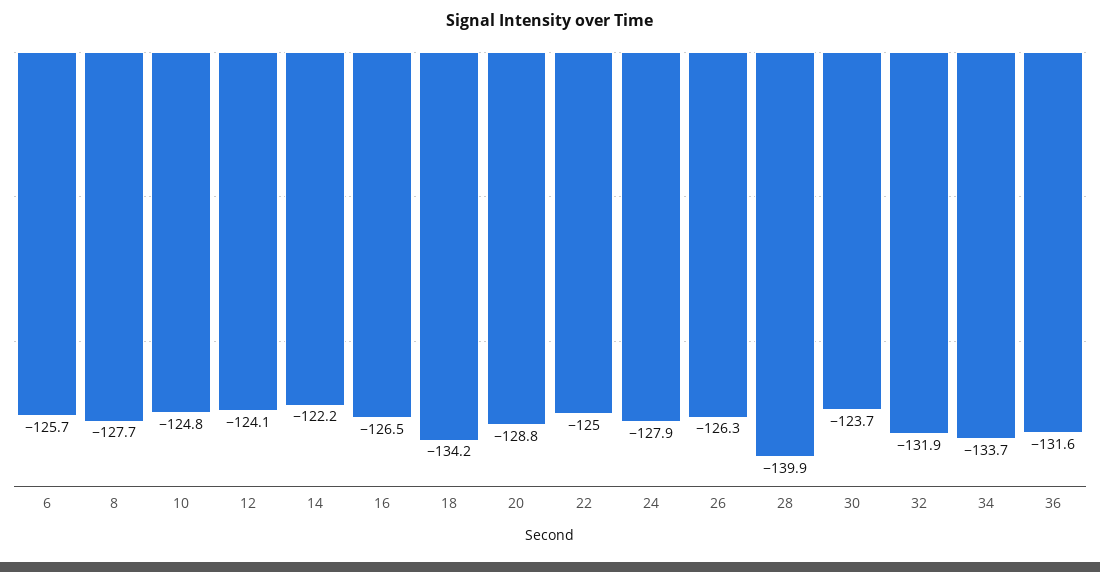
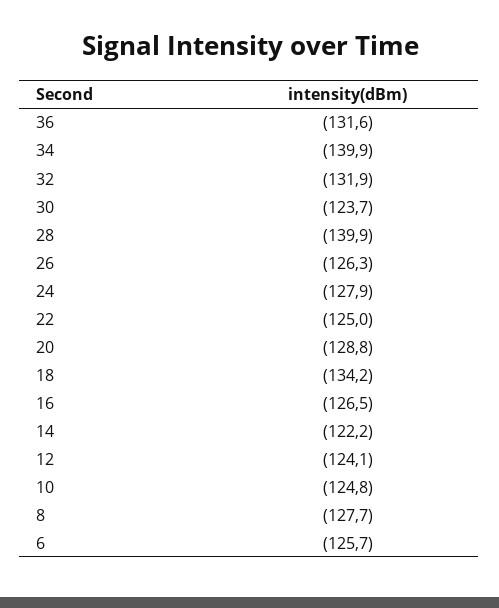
34: -133.7 -> -139.9

